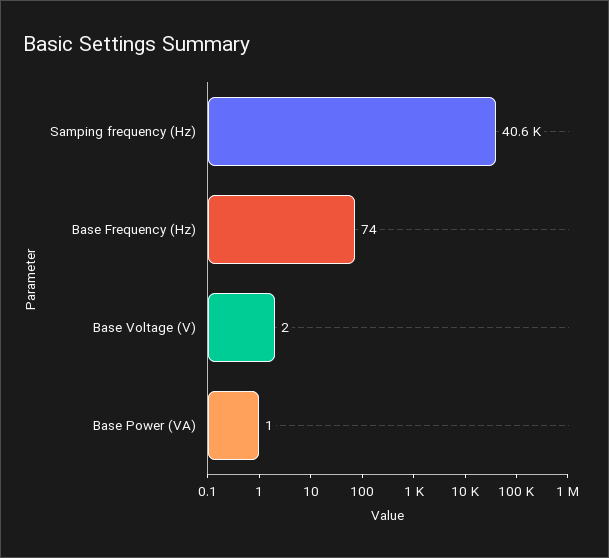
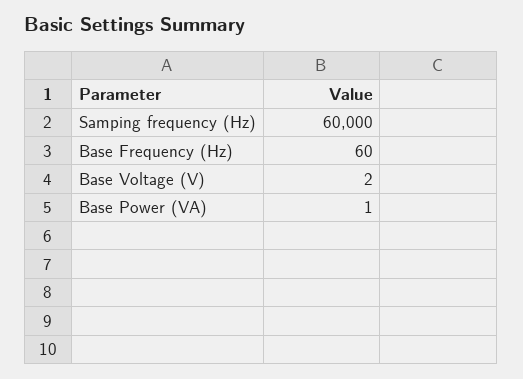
Samping frequency (Hz): 40600 -> 60000
Base Frequency (Hz): 74 -> 60

